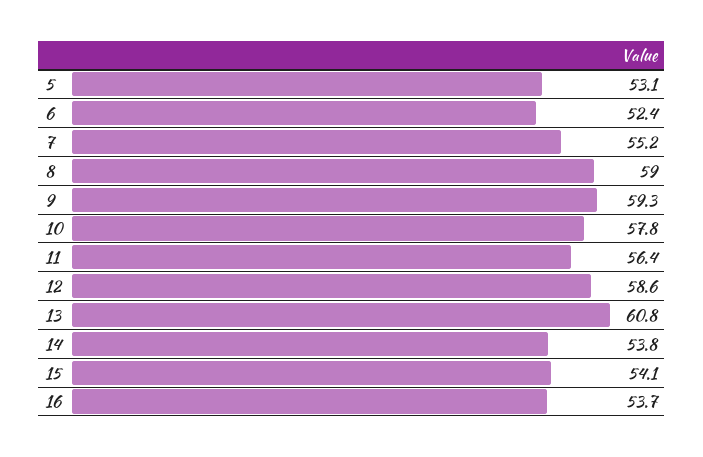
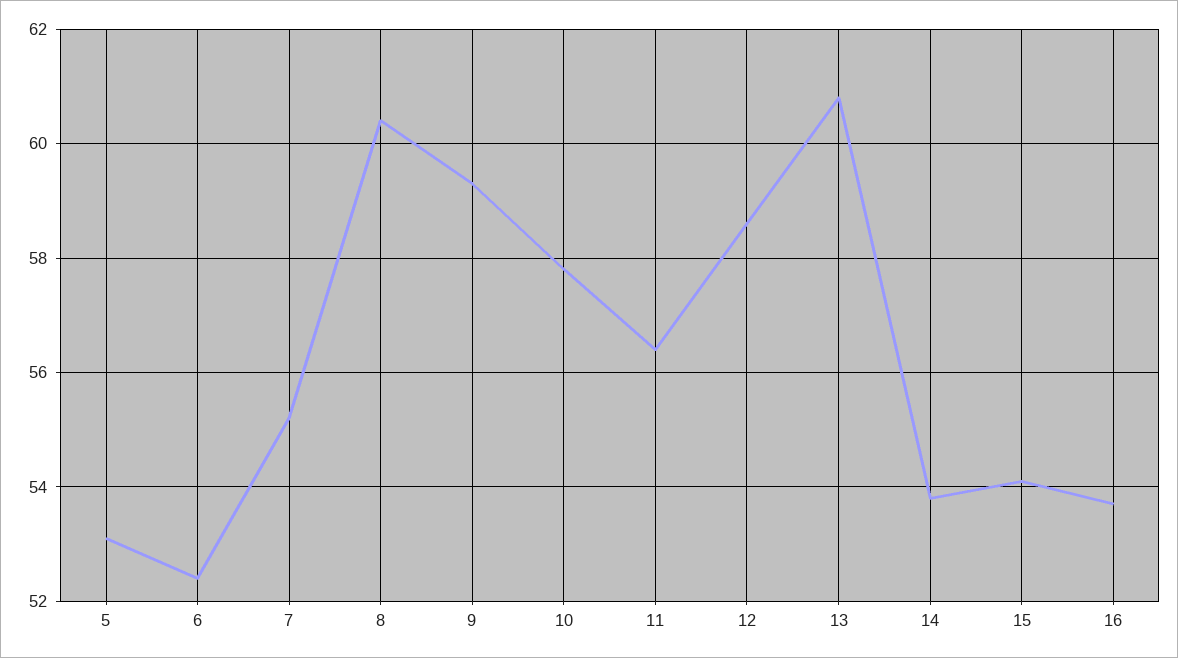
8: 59 -> 60.5

